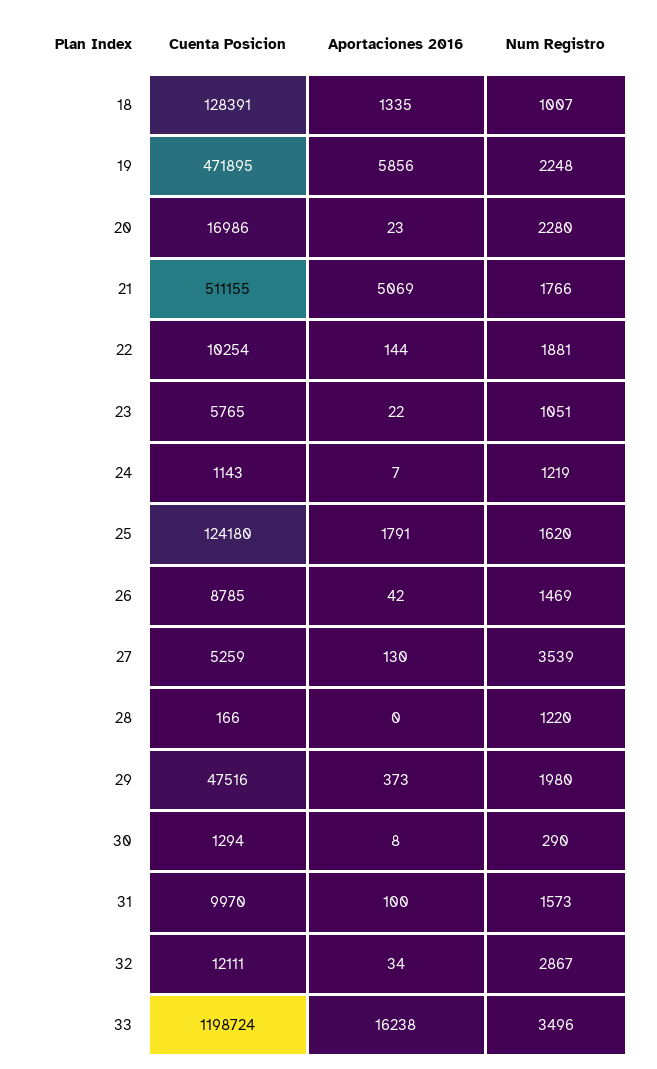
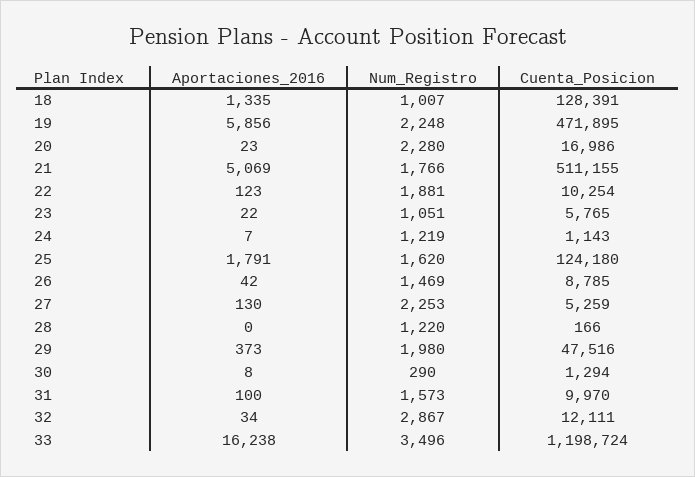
Aportaciones 2016, 22: 144 -> 123
Num Registro, 27: 3539 -> 2253

